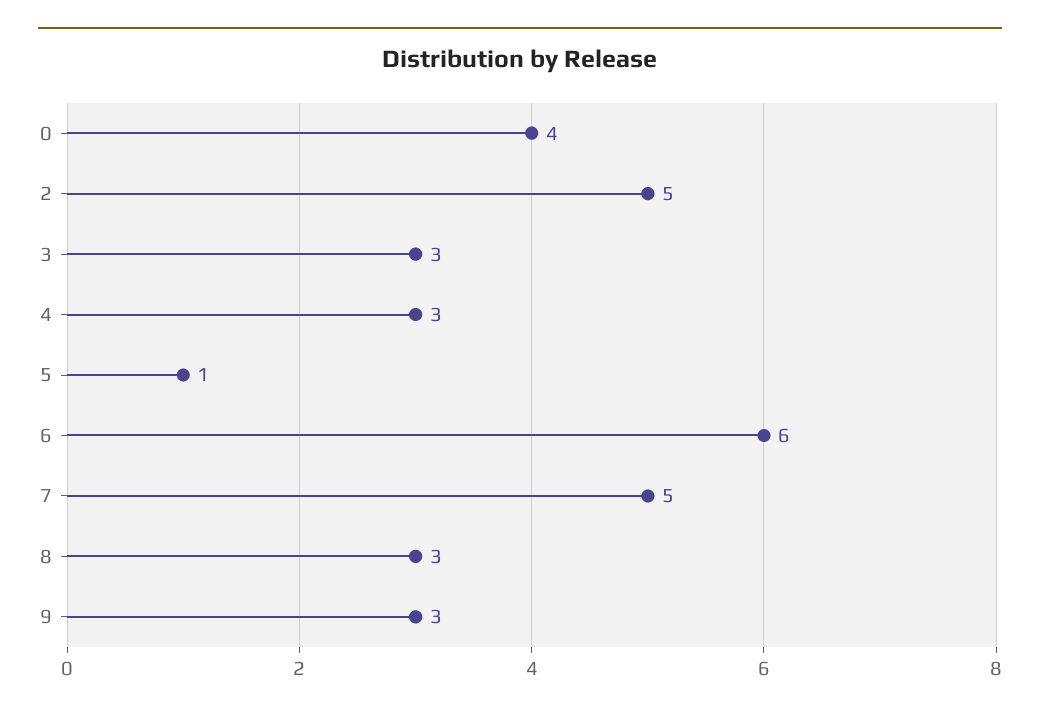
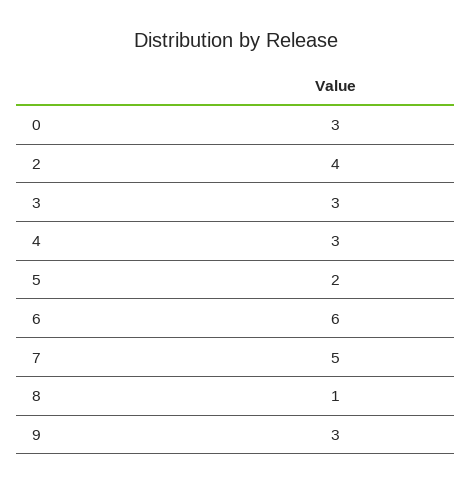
0: 4 -> 3
2: 5 -> 4
5: 1 -> 2
8: 3 -> 1

